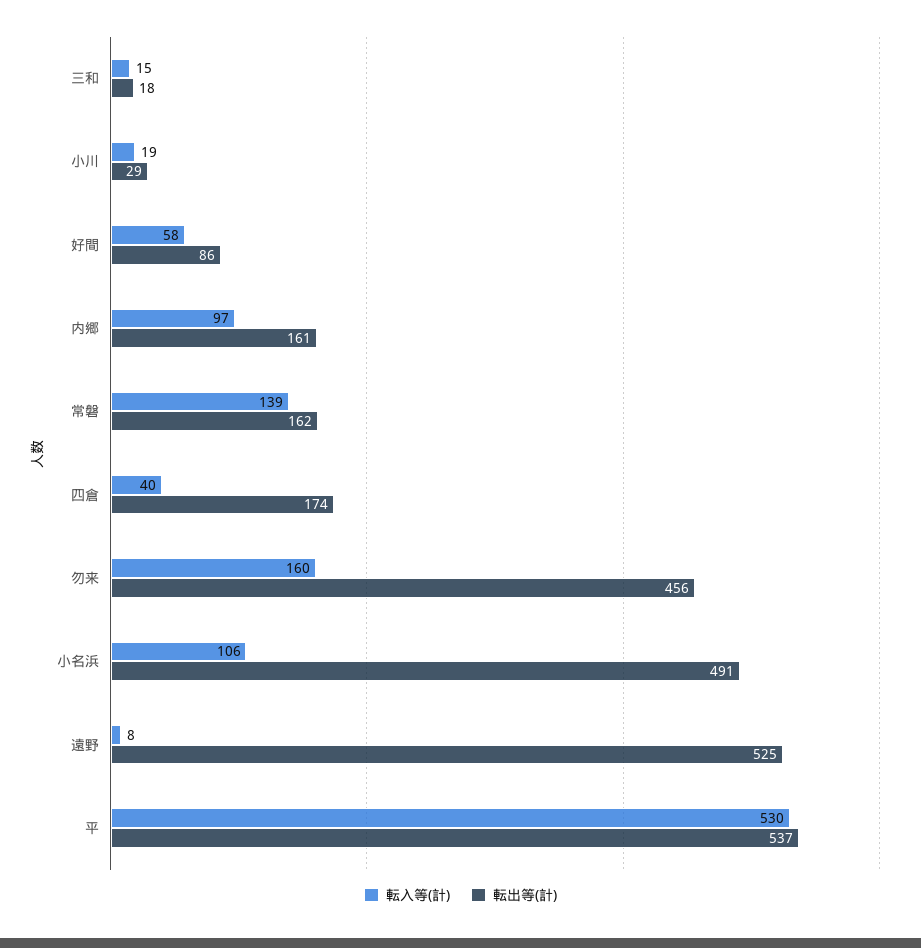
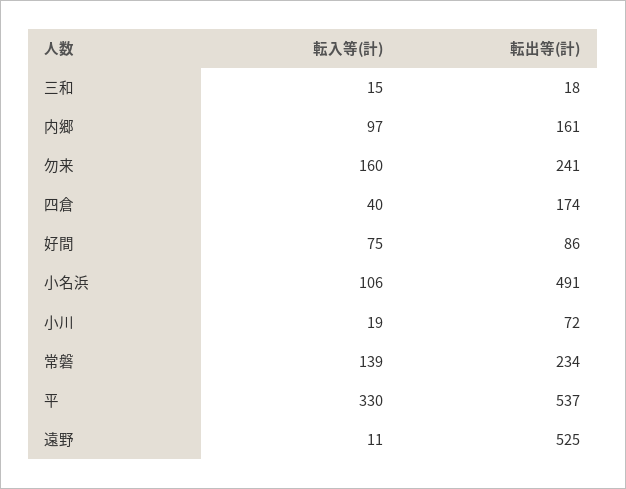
転出等(計), 小川: 29 -> 72
転入等(計), 好間: 58 -> 75
転出等(計), 常磐: 162 -> 234
転出等(計), 勿来: 456 -> 241
転入等(計), 遠野: 8 -> 11
転入等(計), 平: 530 -> 330

